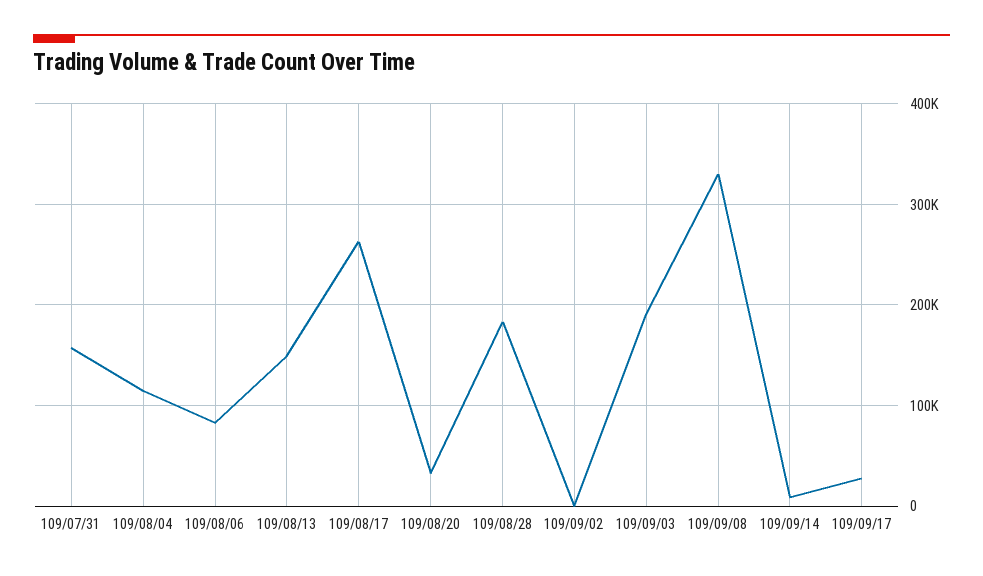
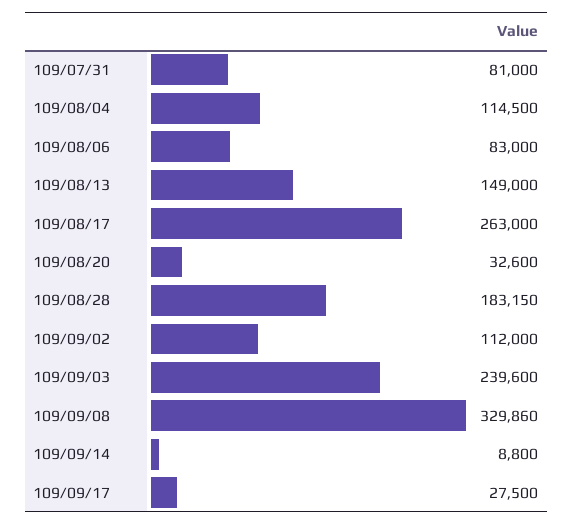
109/07/31: 160000 -> 81000
109/09/02: 0 -> 112000
109/09/03: 190000 -> 239600

